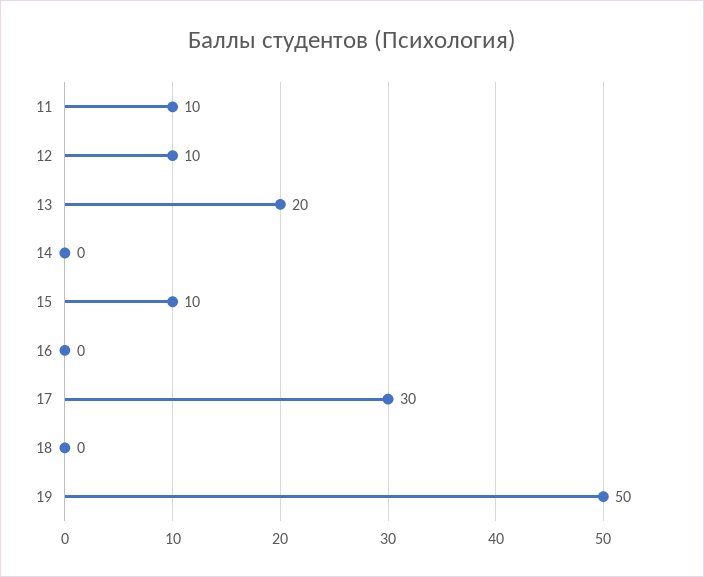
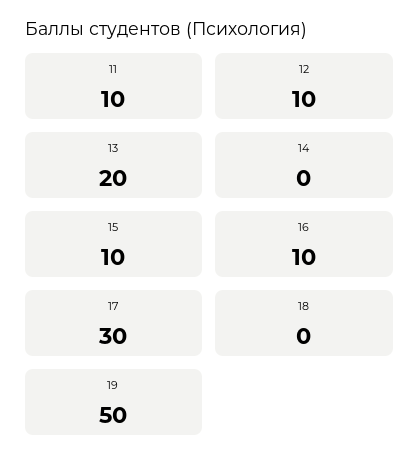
16: 0 -> 10

